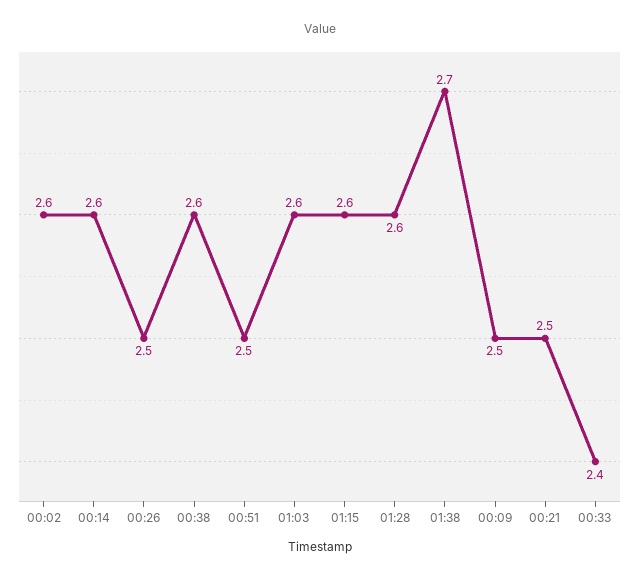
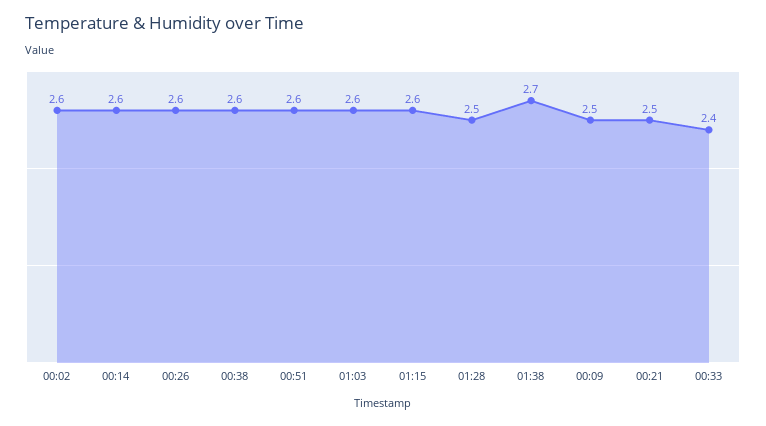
00:26: 2.5 -> 2.6
00:51: 2.5 -> 2.6
01:28: 2.6 -> 2.5

